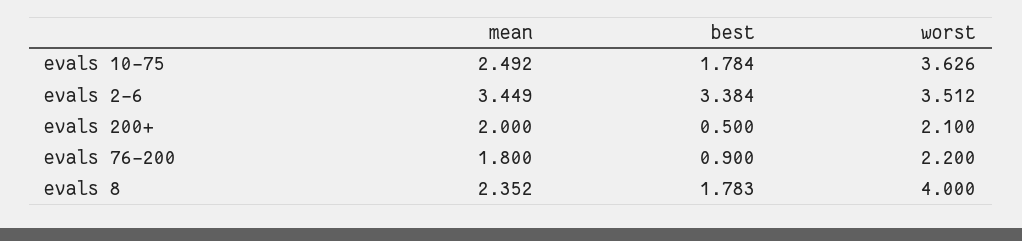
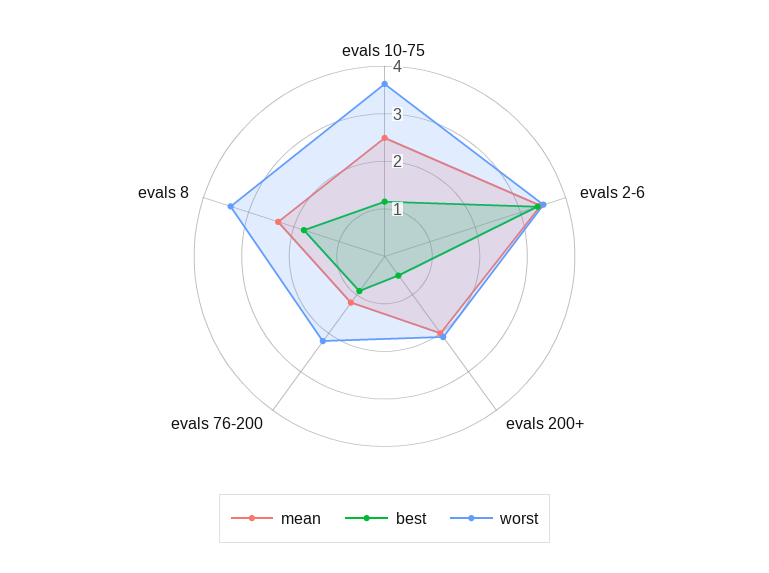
best, evals 10-75: 1.784 -> 1.2
mean, evals 76-200: 1.8 -> 1.2
worst, evals 8: 4 -> 3.4

